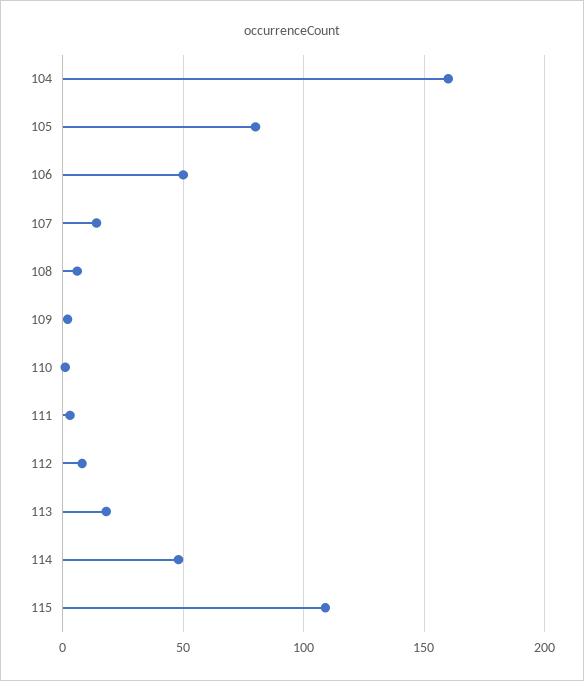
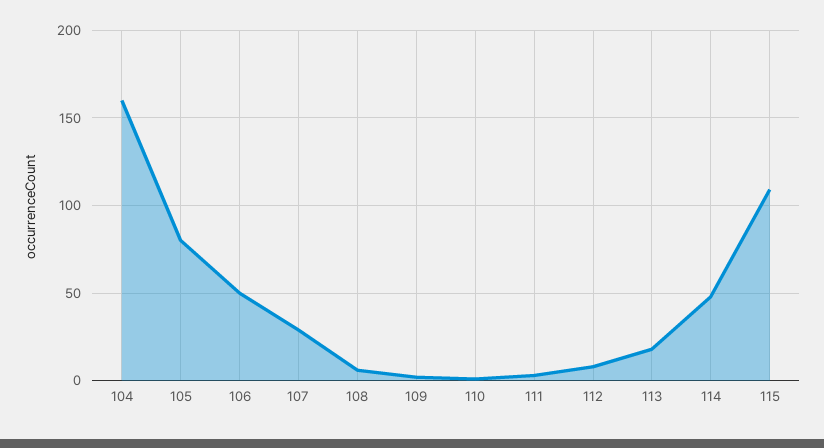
107: 15 -> 30

